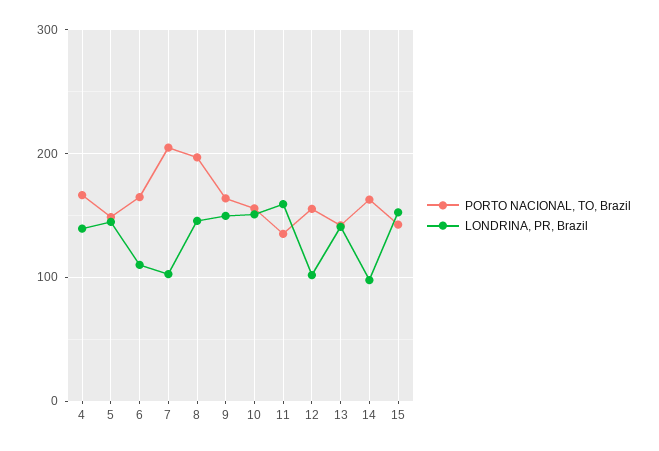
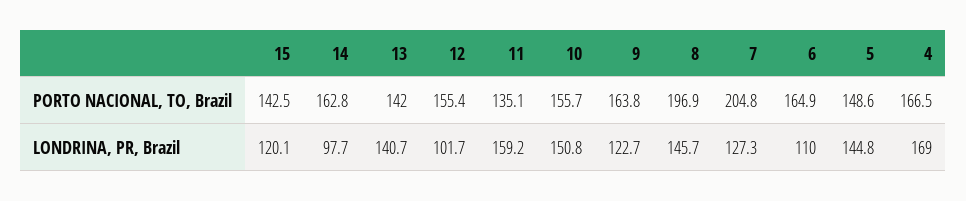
LONDRINA, PR, Brazil, 4: 140 -> 169
LONDRINA, PR, Brazil, 7: 100 -> 127.3
LONDRINA, PR, Brazil, 9: 150 -> 122.7
LONDRINA, PR, Brazil, 15: 150 -> 120.1

